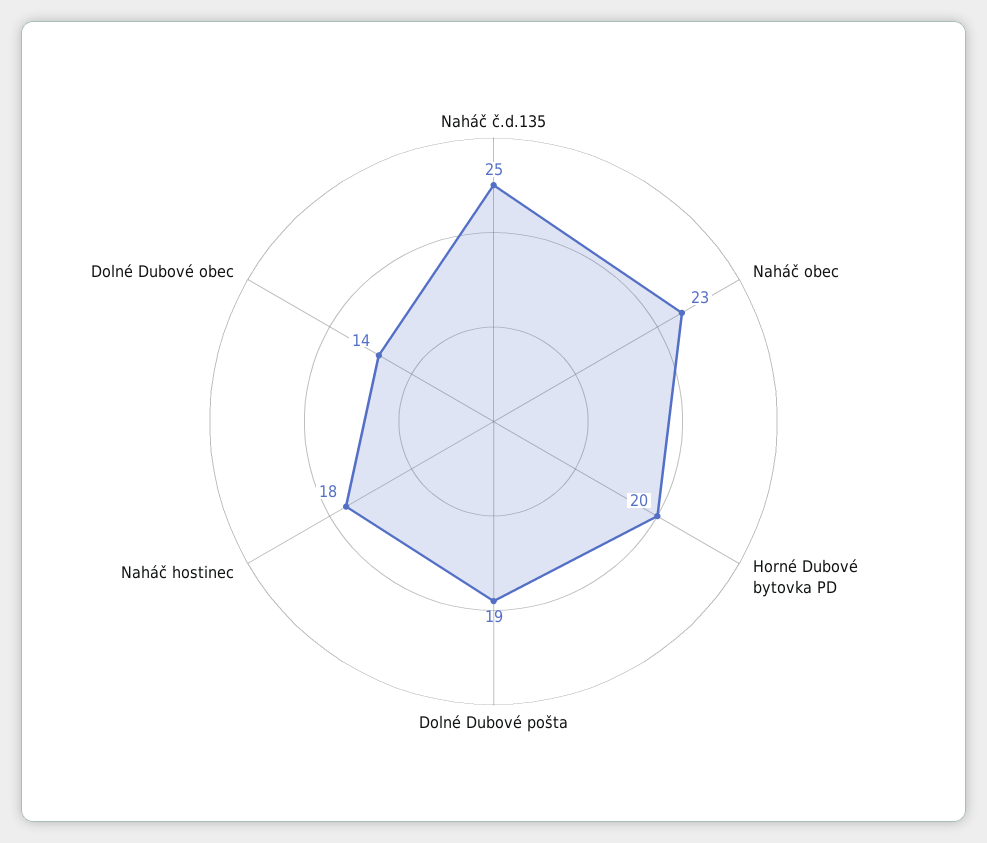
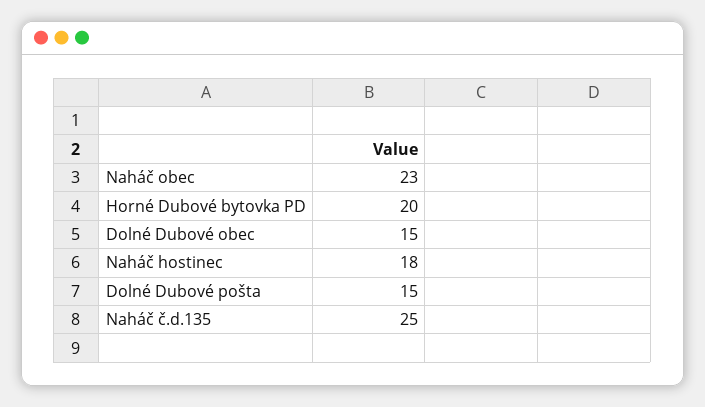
Dolné Dubové pošta: 19 -> 15
Dolné Dubové obec: 14 -> 15

